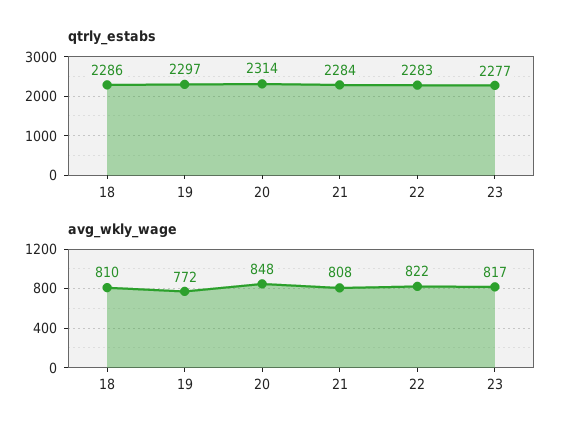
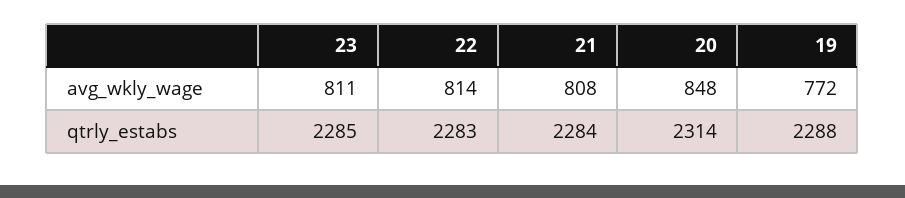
qtrly_estabs, 18: 2286 -> none
qtrly_estabs, 19: 2297 -> 2288
qtrly_estabs, 23: 2277 -> 2285
avg_wkly_wage, 18: 810 -> none
avg_wkly_wage, 22: 822 -> 814
avg_wkly_wage, 23: 817 -> 811

